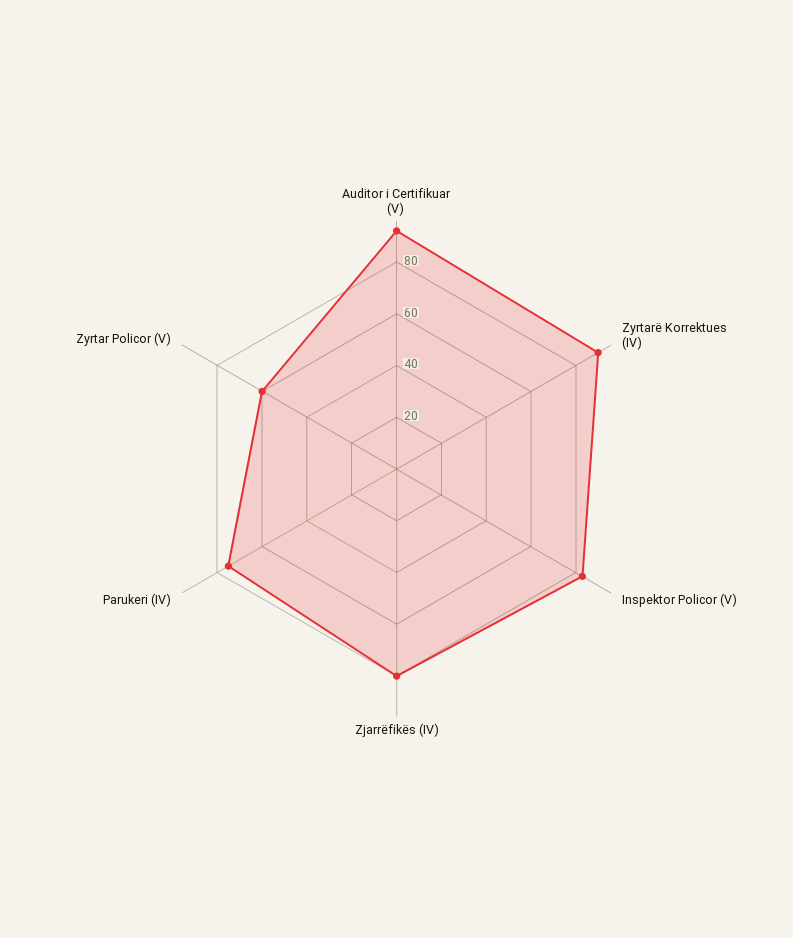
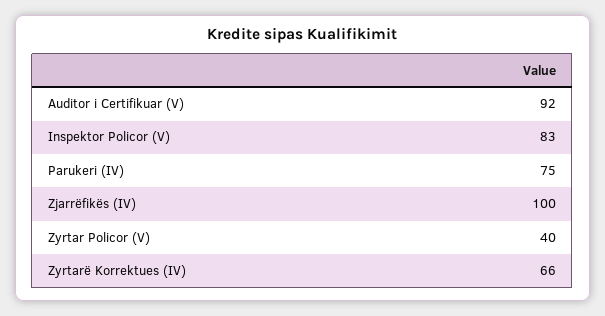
Zyrtarë Korrektues (IV): 90 -> 66
Zjarrëfikës (IV): 80 -> 100
Zyrtar Policor (V): 60 -> 40

